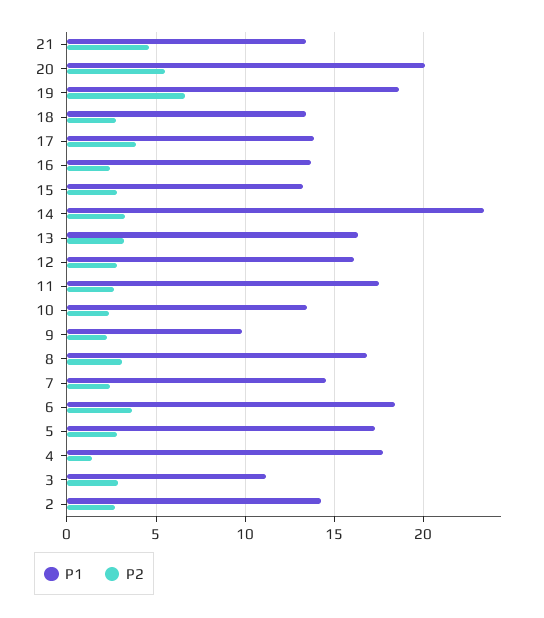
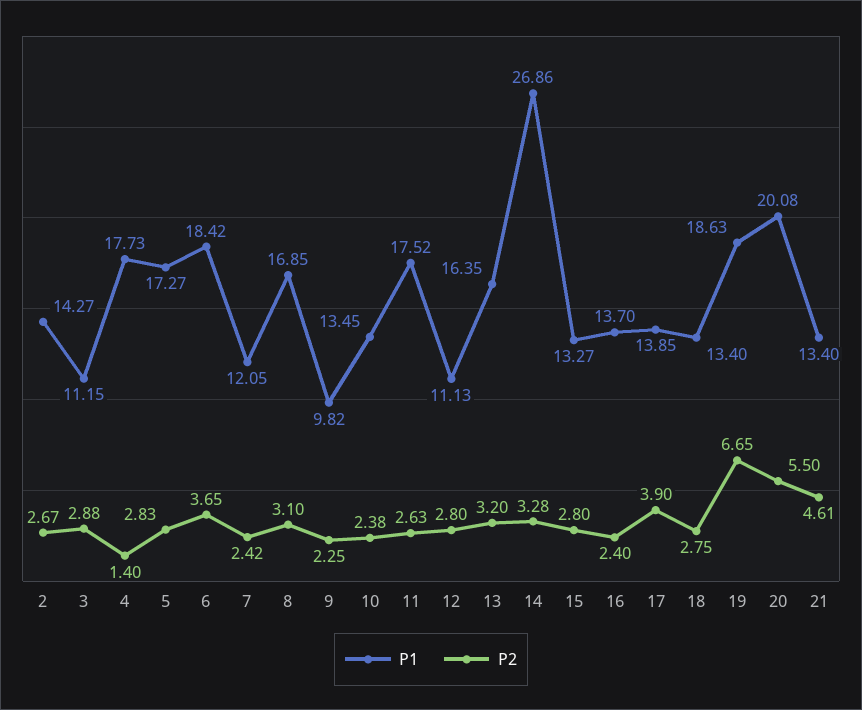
P1, 14: 23.5 -> 26.86
P1, 12: 16 -> 11.13
P1, 7: 14.5 -> 12.05

